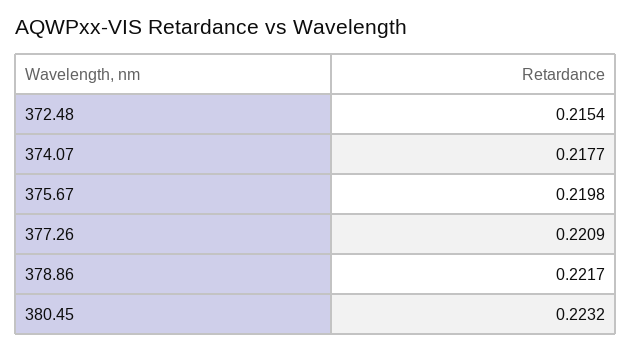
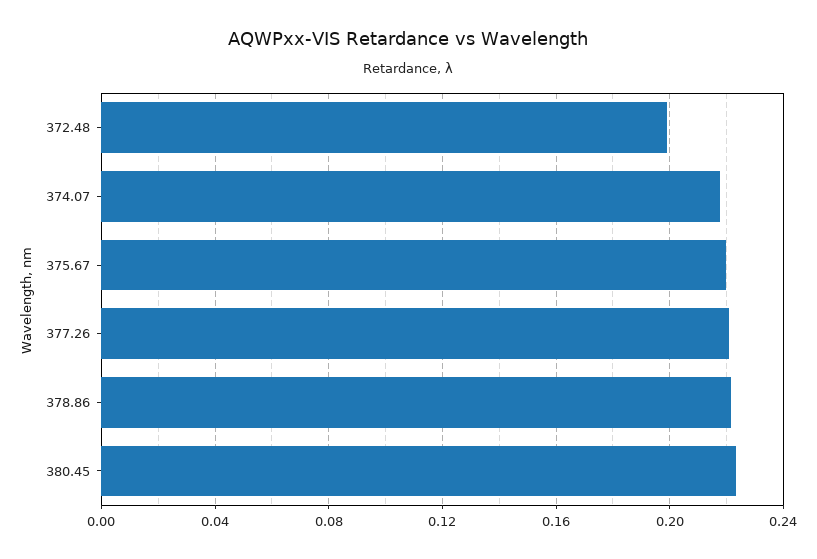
372.48: 0.2154 -> 0.2

